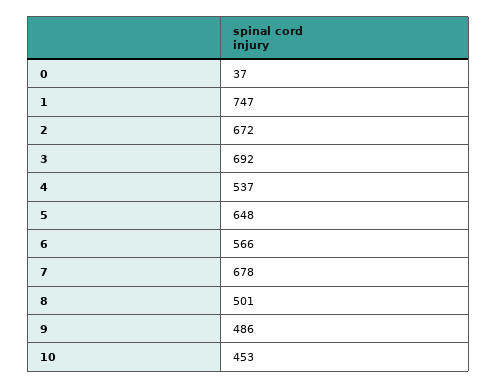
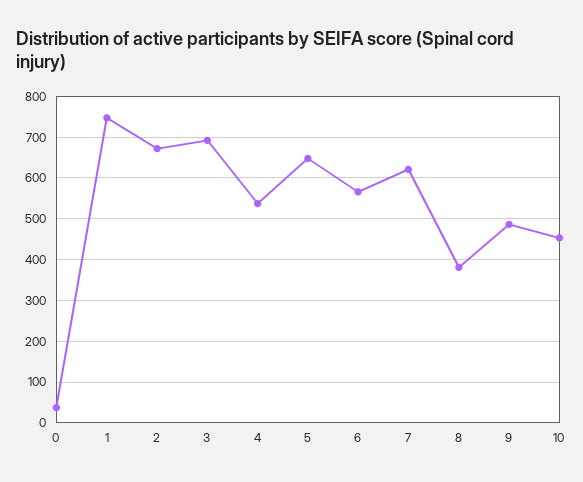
7: 678 -> 620
8: 501 -> 380

